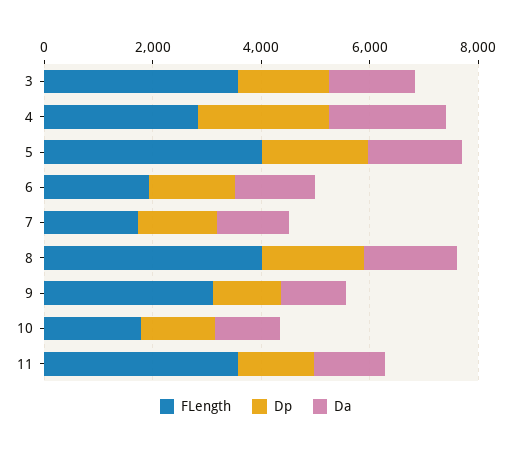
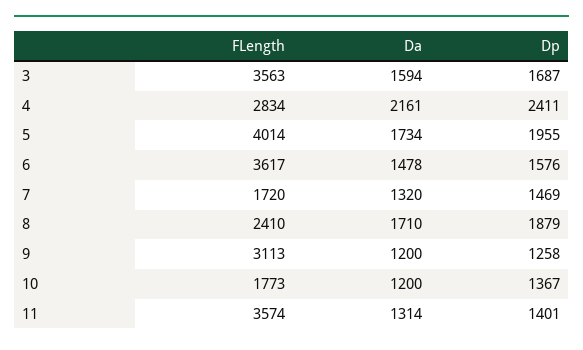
FLength, 6: 2000 -> 3617
FLength, 8: 4000 -> 2410

